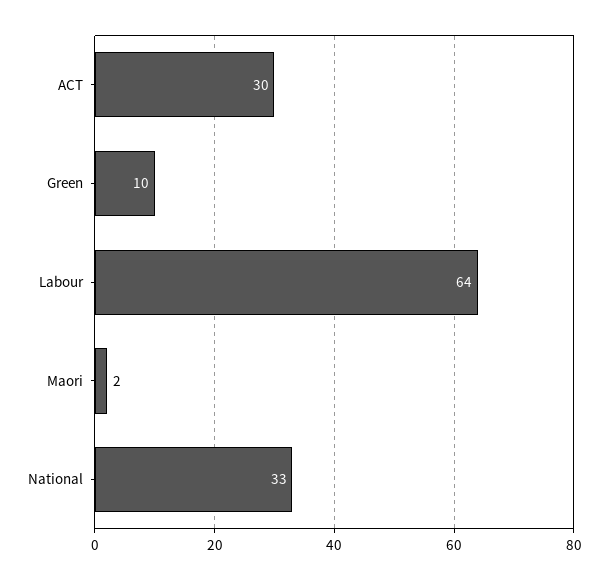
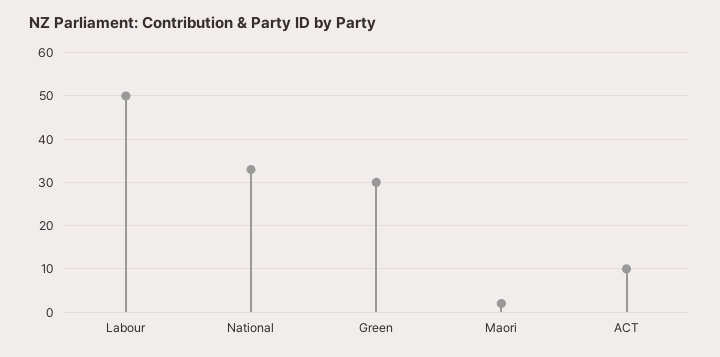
ACT: 30 -> 10
Green: 10 -> 30
Labour: 64 -> 50

